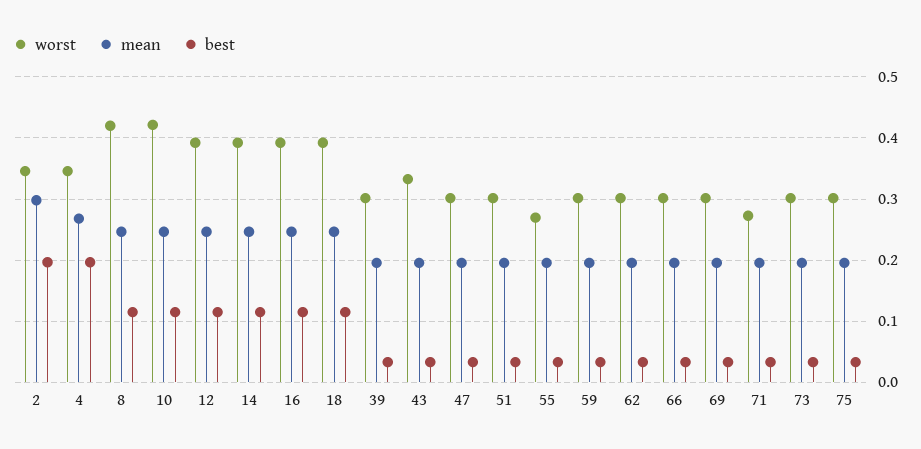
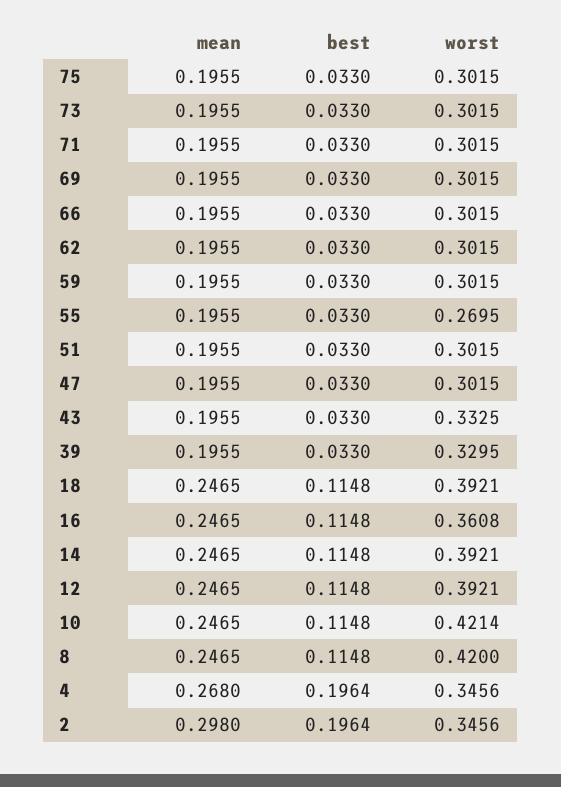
worst, 16: 0.39 -> 0.3608
worst, 39: 0.3 -> 0.3295
worst, 71: 0.27 -> 0.3015

